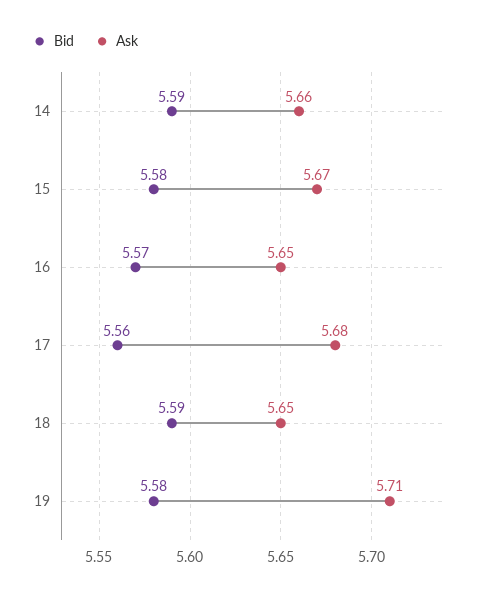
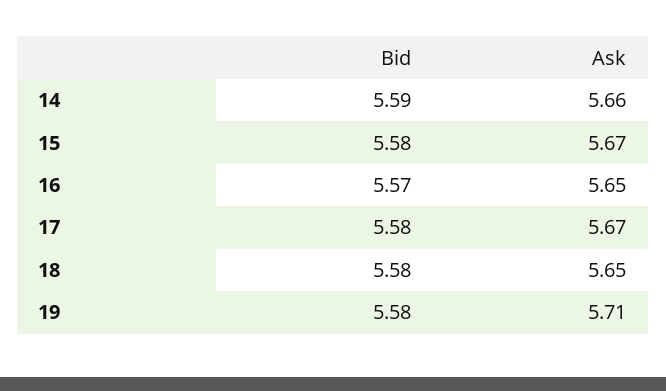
Bid, 17: 5.56 -> 5.58
Ask, 17: 5.68 -> 5.67
Bid, 18: 5.59 -> 5.58

